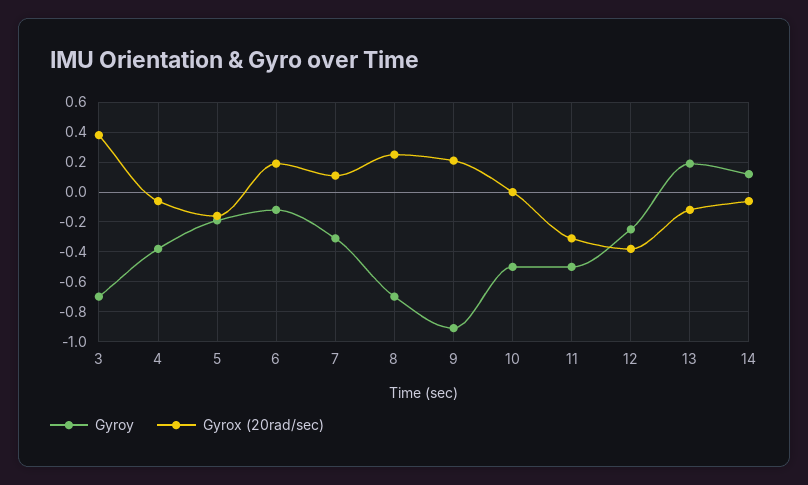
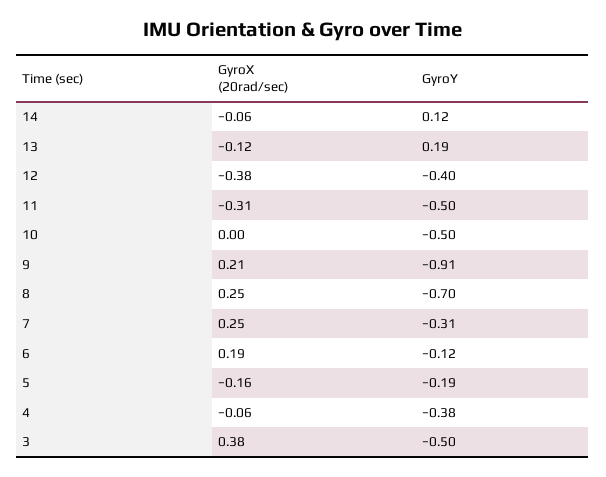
Gyroy, 3: -0.7 -> -0.5
Gyrox (20rad/sec), 7: 0.1 -> 0.25
Gyroy, 12: -0.25 -> -0.4

